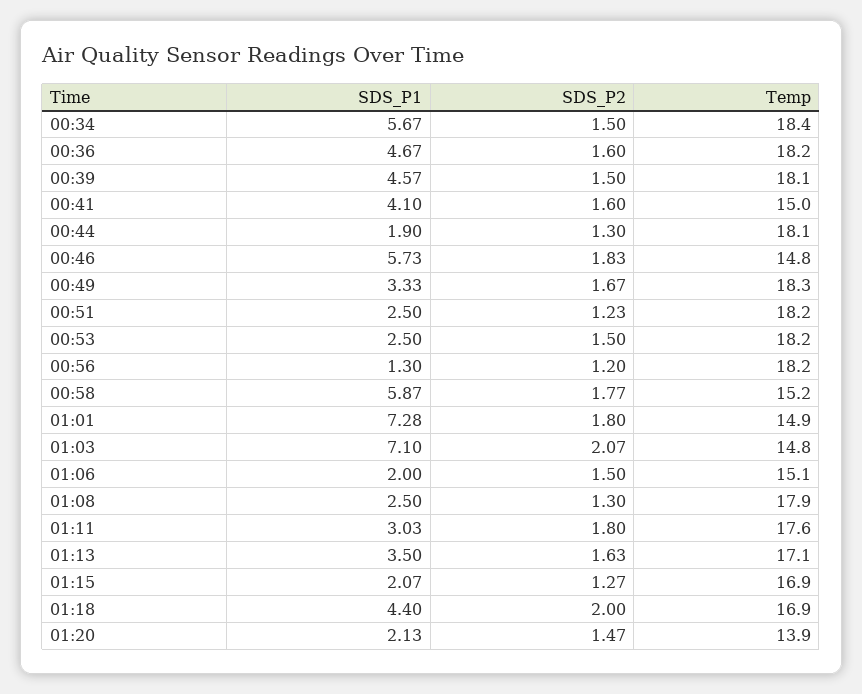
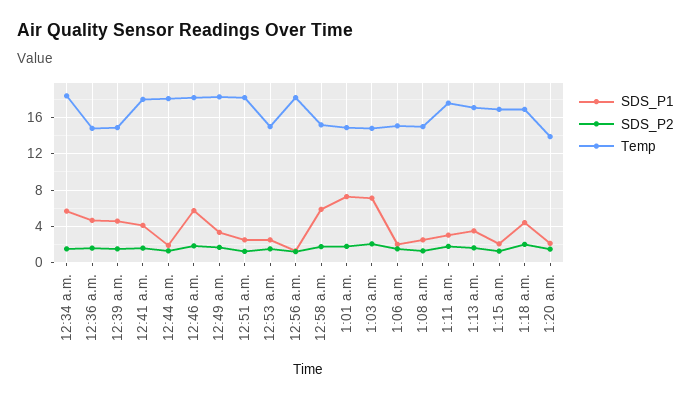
Temp, 00:36: 18.2 -> 15
Temp, 00:39: 18.1 -> 15
Temp, 00:41: 15 -> 18
Temp, 00:46: 14.8 -> 18
Temp, 00:53: 18.2 -> 15
Temp, 01:08: 17.9 -> 15

